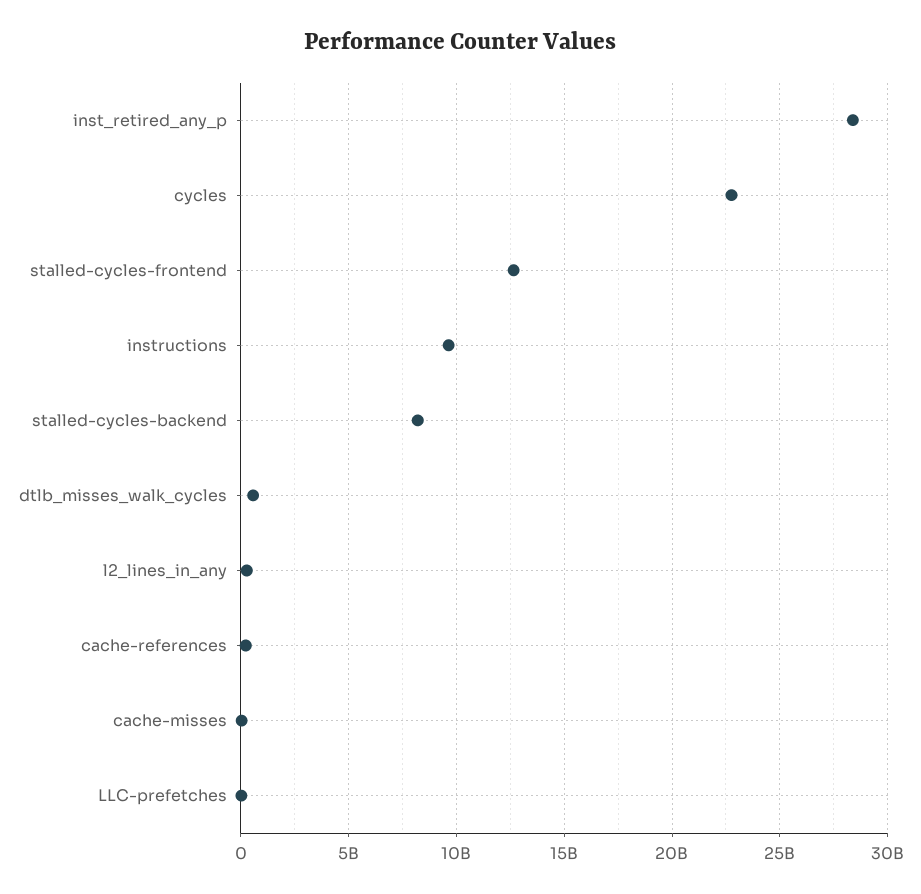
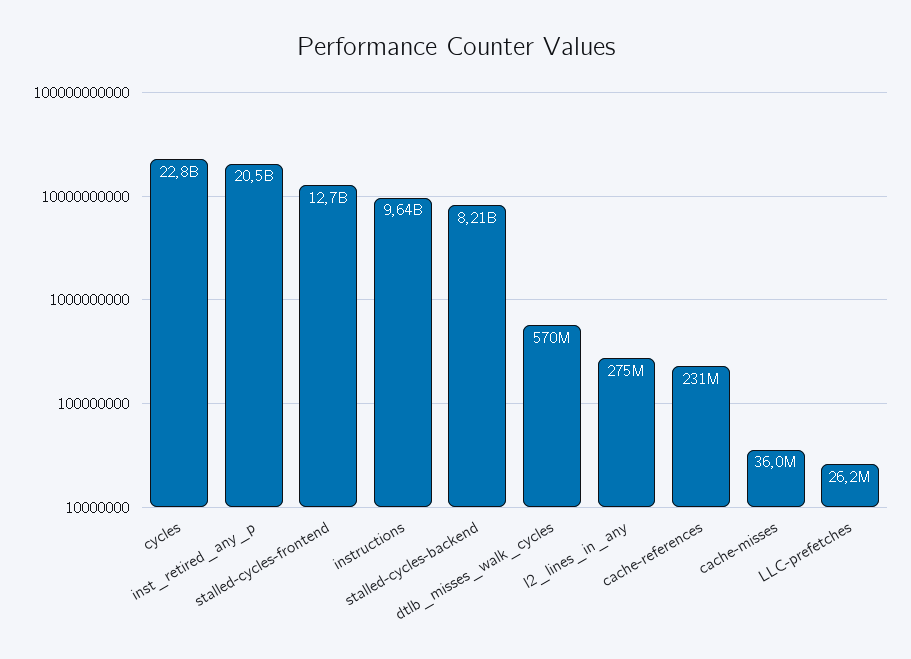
inst_retired_any_p: 28500000000 -> 20500000000

